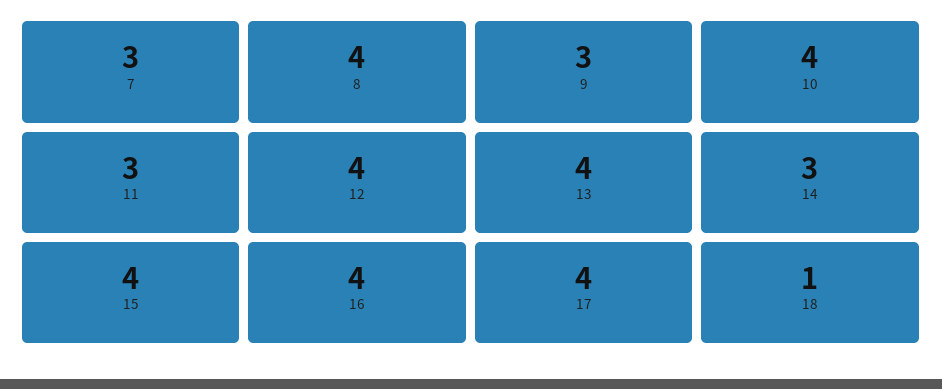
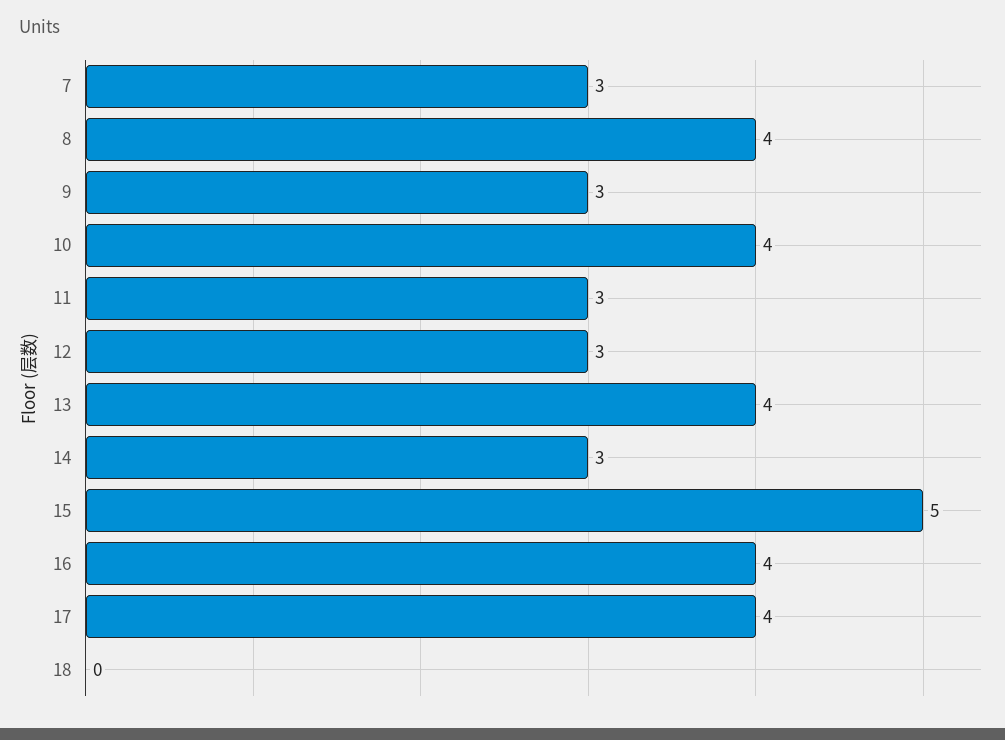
12: 4 -> 3
15: 4 -> 5
18: 1 -> 0

